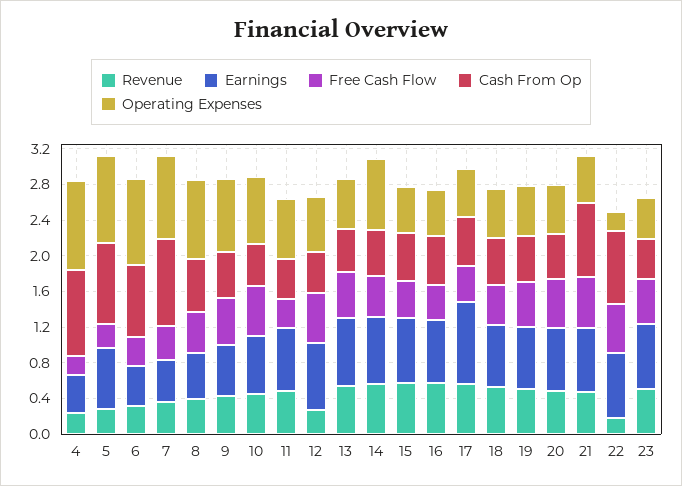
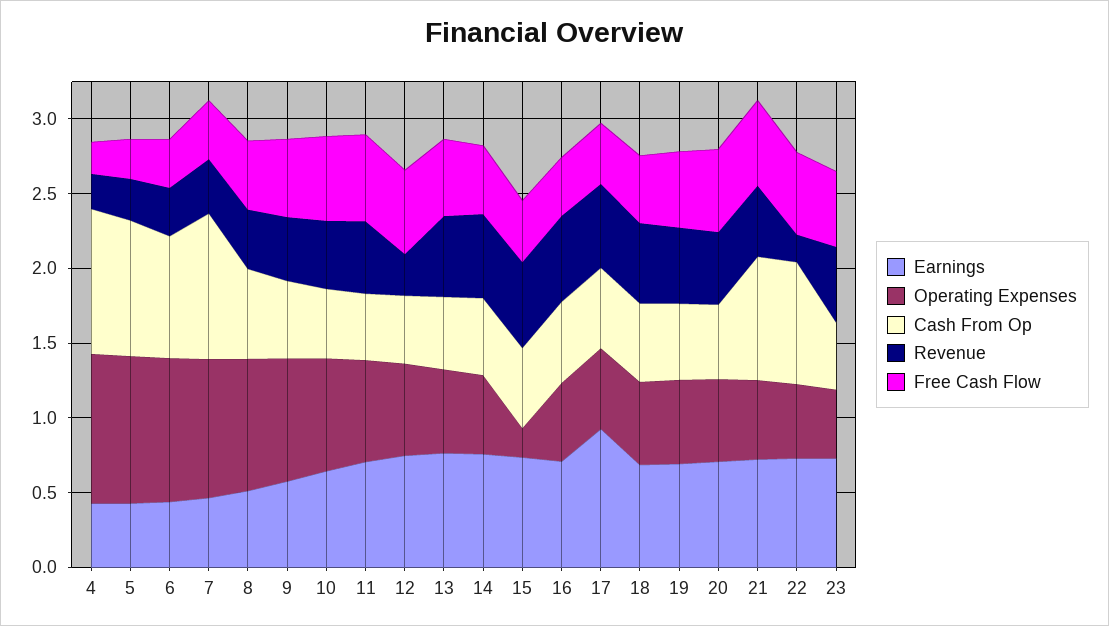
Earnings, 5: 0.7 -> 0.4
Free Cash Flow, 11: 0.3 -> 0.6
Operating Expenses, 14: 0.8 -> 0.5
Operating Expenses, 15: 0.5 -> 0.2
Operating Expenses, 22: 0.2 -> 0.5

